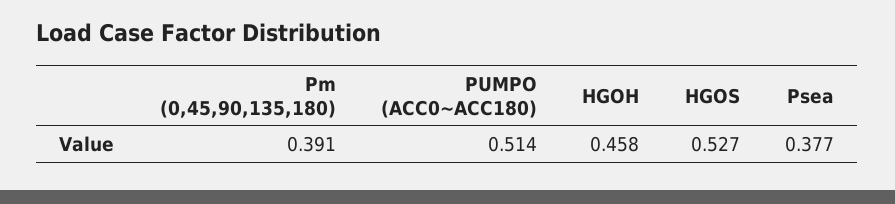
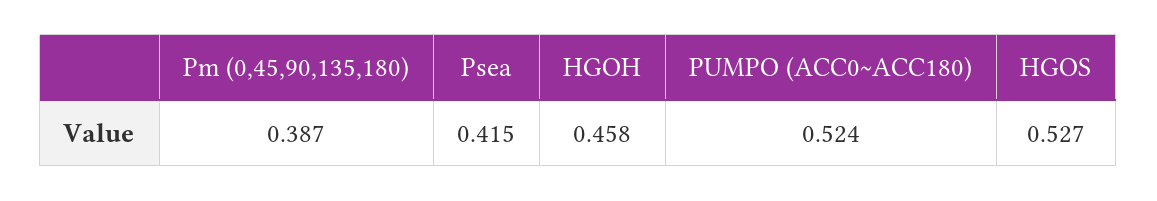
Pm (0,45,90,135,180): 0.391 -> 0.387
PUMPO (ACC0~ACC180): 0.514 -> 0.524
Psea: 0.377 -> 0.415

